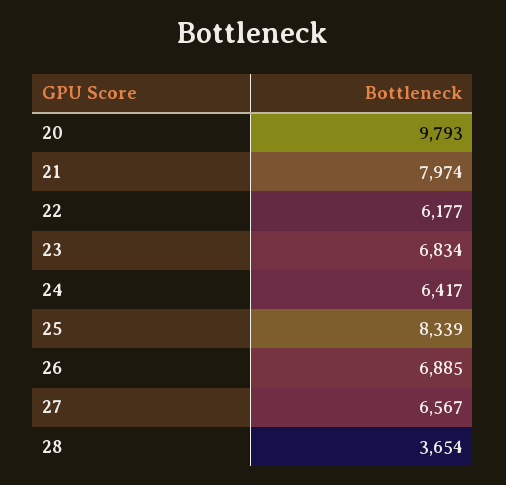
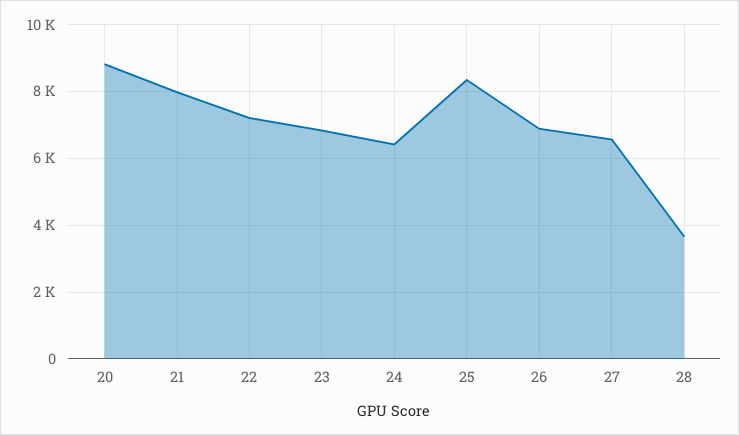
20: 9793 -> 8800
22: 6177 -> 7200

